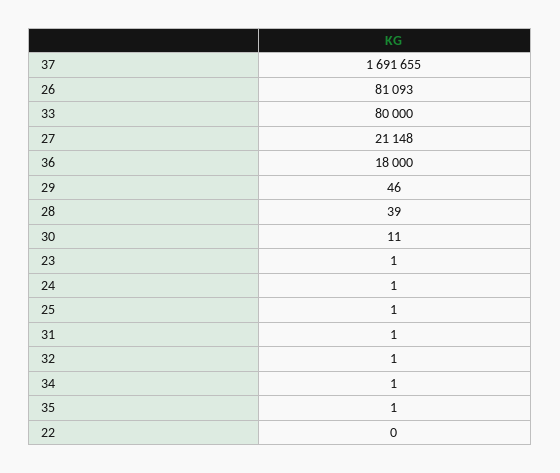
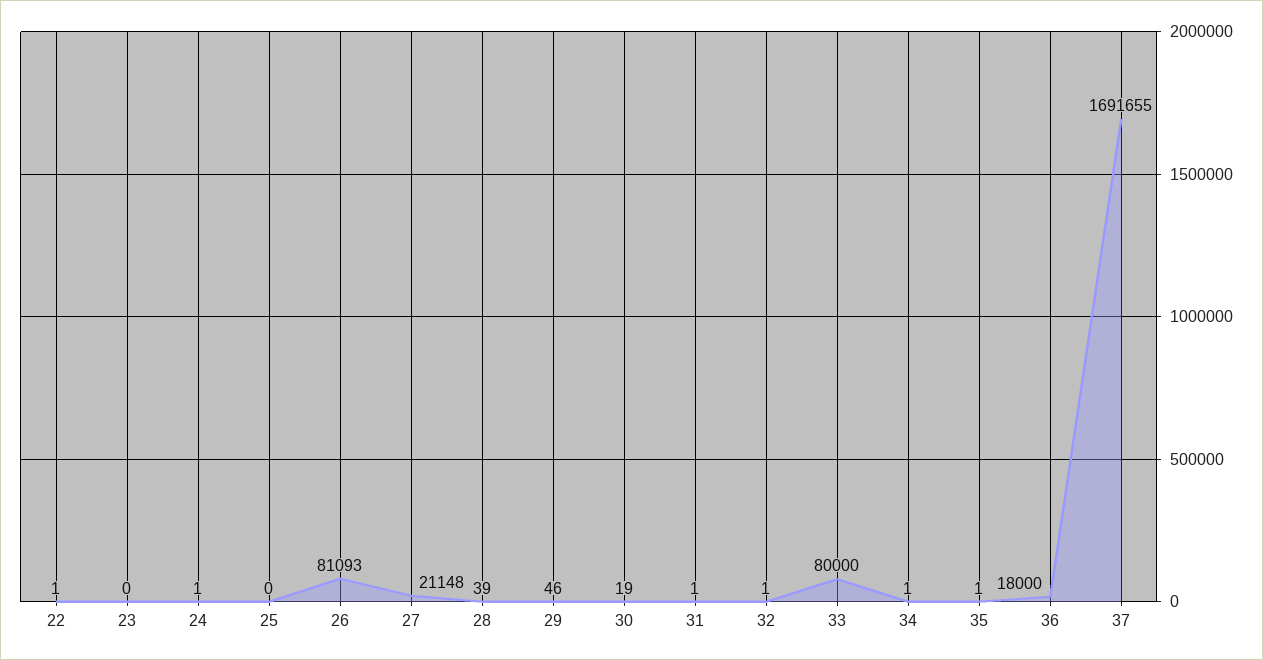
30: 11 -> 19
23: 1 -> 0
25: 1 -> 0
22: 0 -> 1

